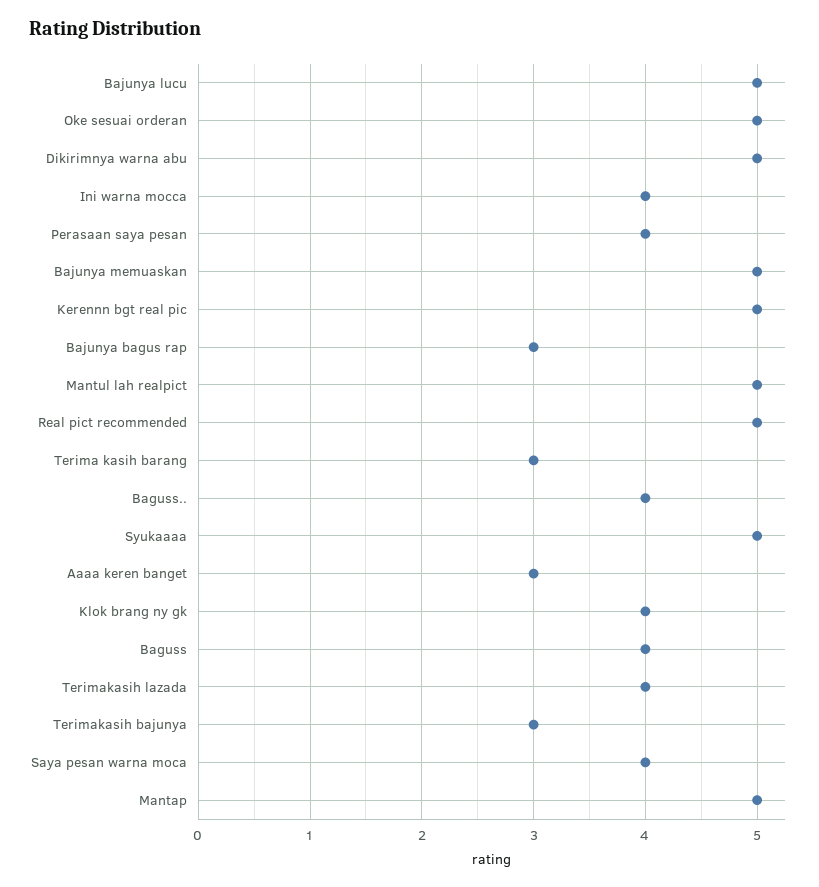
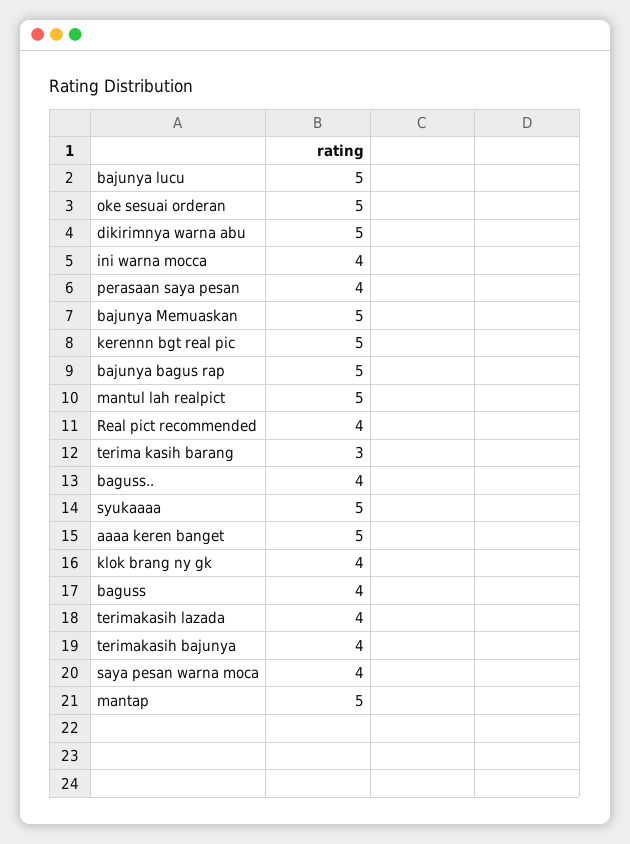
Bajunya bagus rap: 3 -> 5
Real pict recommended: 5 -> 4
Aaaa keren banget: 3 -> 5
Terimakasih bajunya: 3 -> 4

